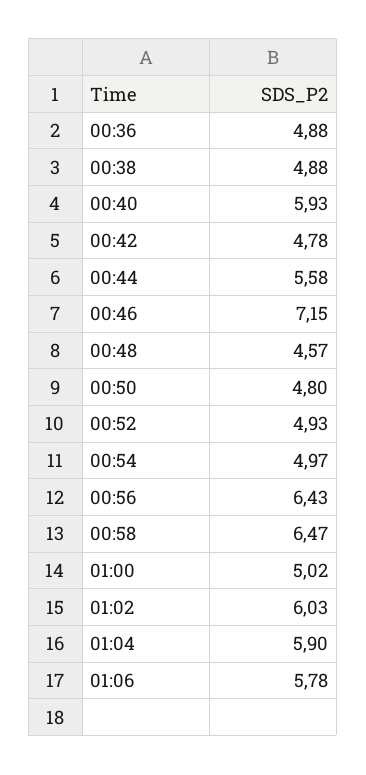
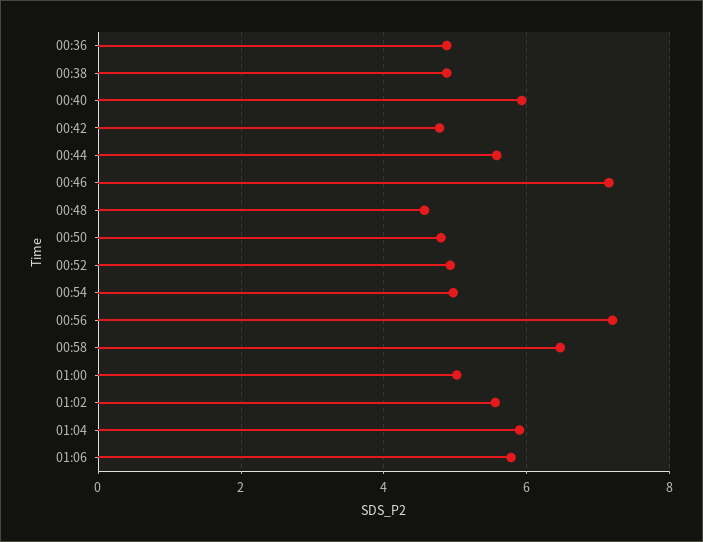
00:56: 6.43 -> 7.2
01:02: 6.03 -> 5.6

